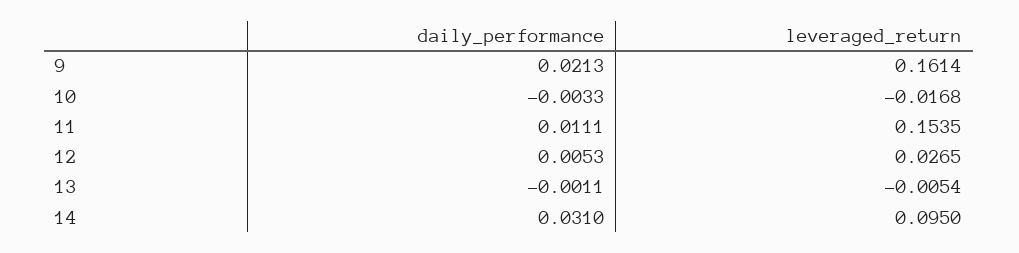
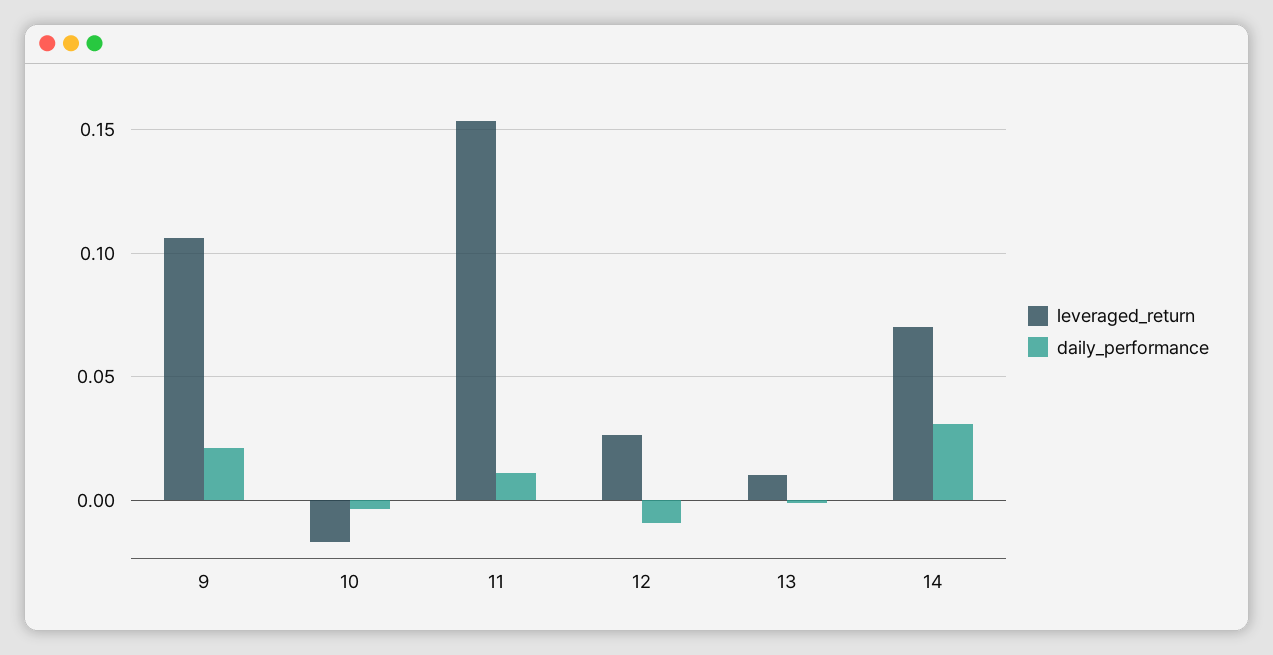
leveraged_return, 9: 0.1614 -> 0.105
daily_performance, 12: 0.0053 -> -0.01
leveraged_return, 13: -0.0054 -> 0.01
leveraged_return, 14: 0.095 -> 0.07

